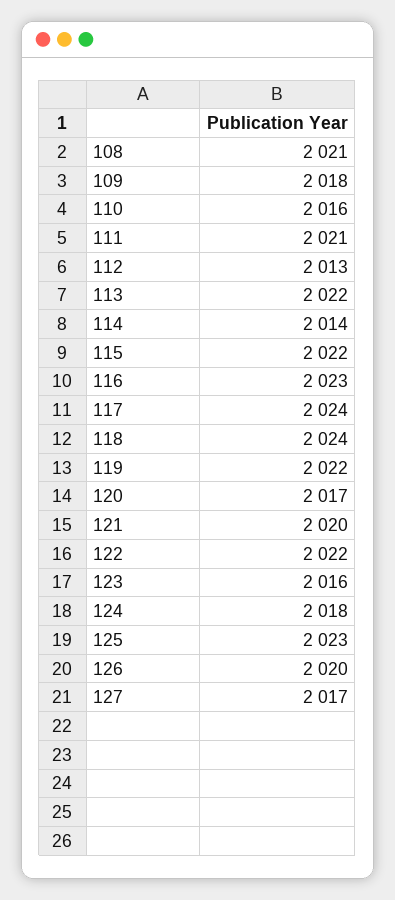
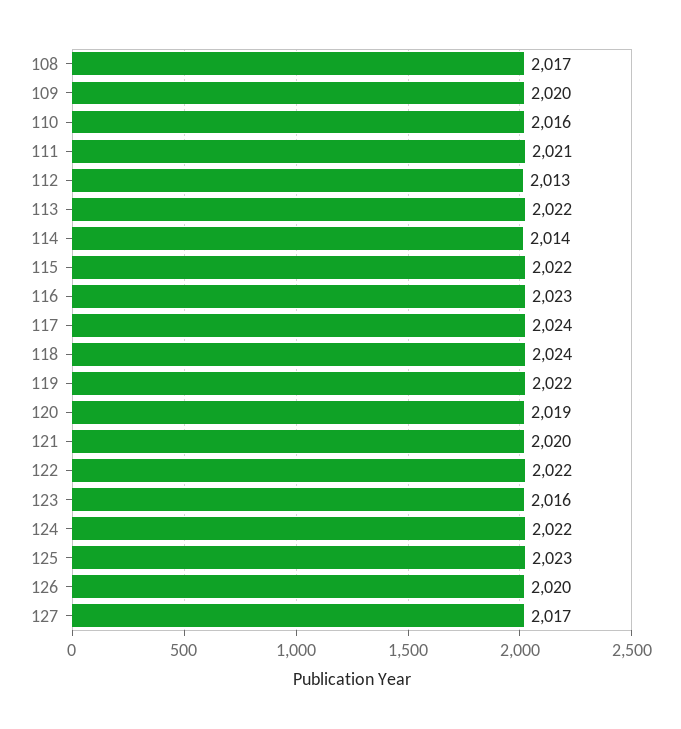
108: 2021 -> 2017
109: 2018 -> 2020
120: 2017 -> 2019
124: 2018 -> 2022

